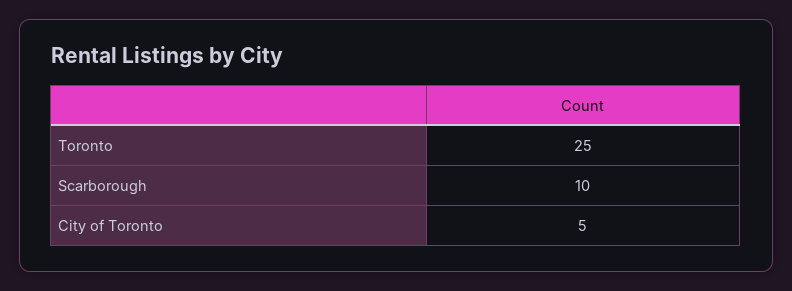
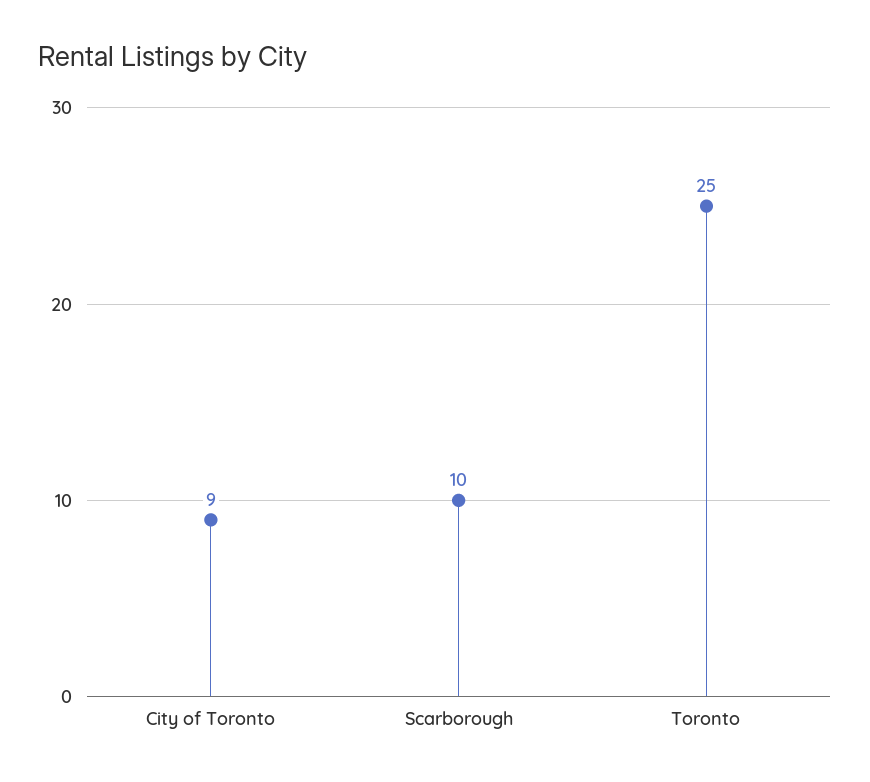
City of Toronto: 5 -> 9

